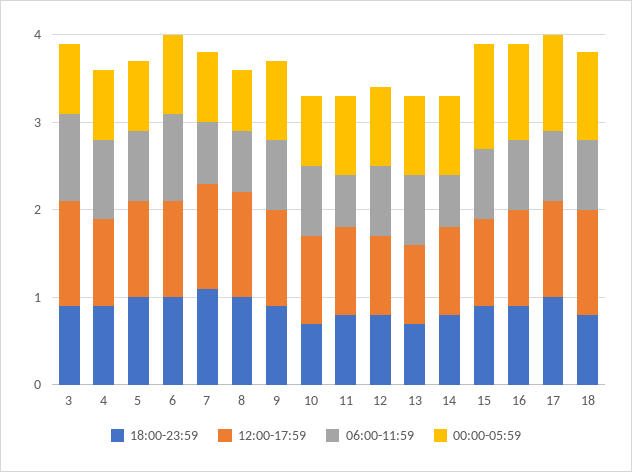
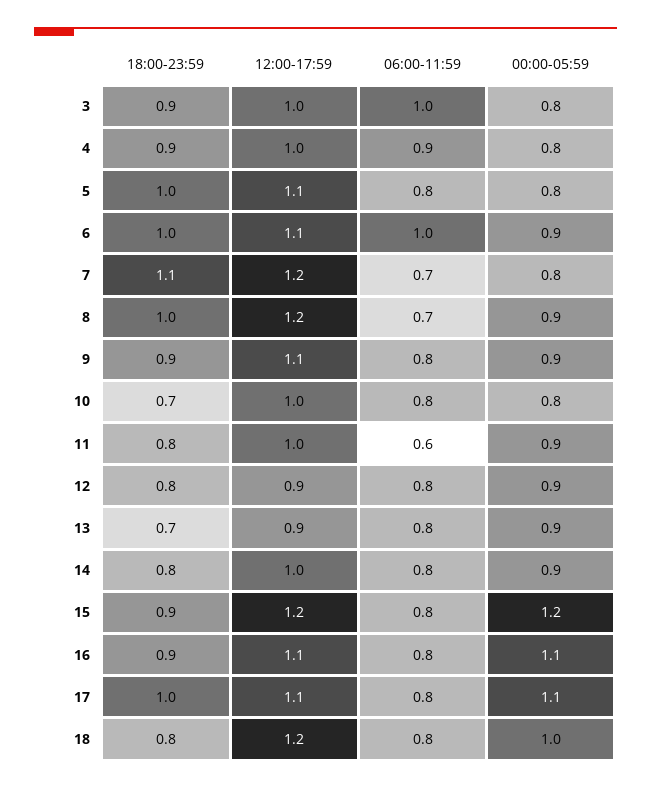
12:00-17:59, 3: 1.2 -> 1
00:00-05:59, 8: 0.7 -> 0.9
06:00-11:59, 14: 0.6 -> 0.8
12:00-17:59, 15: 1 -> 1.2

